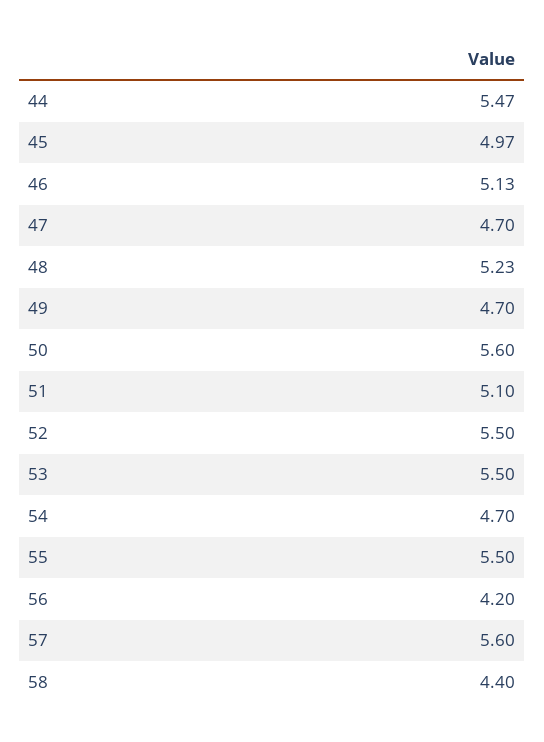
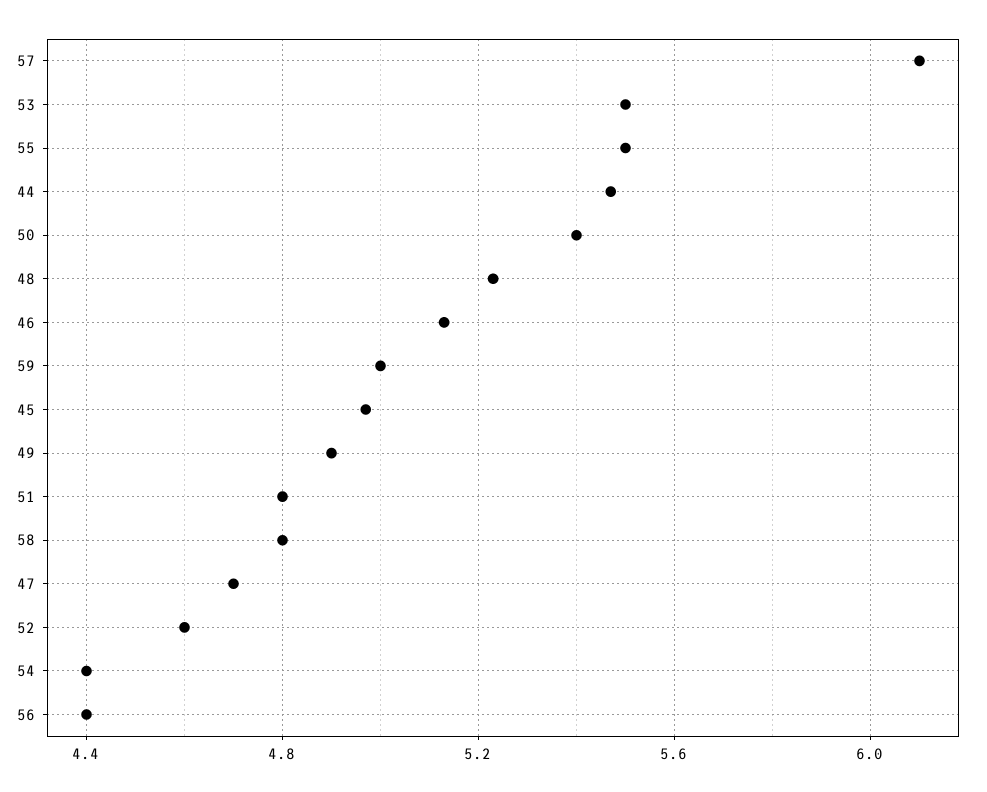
49: 4.7 -> 4.9
50: 5.6 -> 5.4
51: 5.1 -> 4.8
52: 5.5 -> 4.6
54: 4.7 -> 4.4
56: 4.2 -> 4.4
57: 5.6 -> 6.1
58: 4.4 -> 4.8
59: none -> 5

